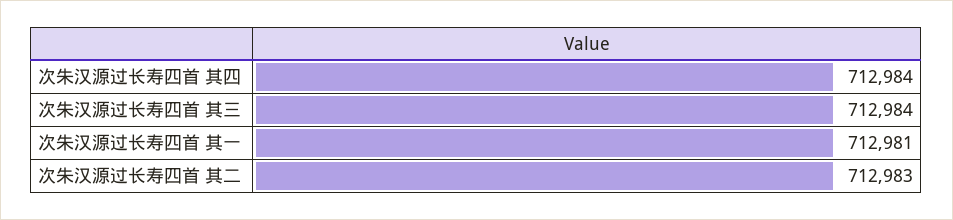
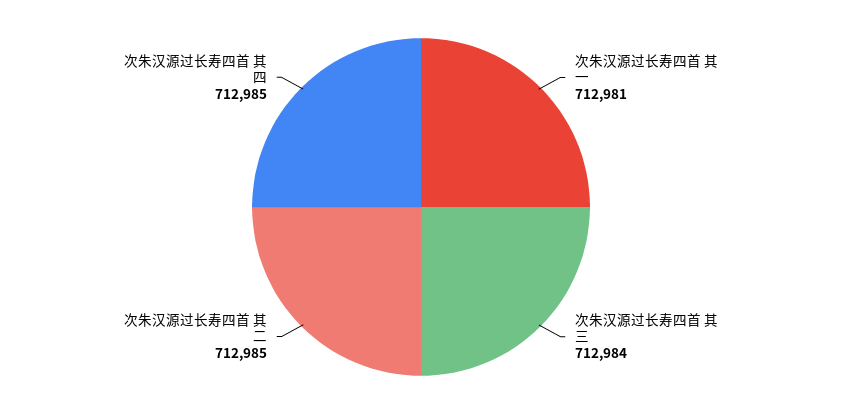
次朱汉源过长寿四首 其四: 712984 -> 712985
次朱汉源过长寿四首 其二: 712983 -> 712985

